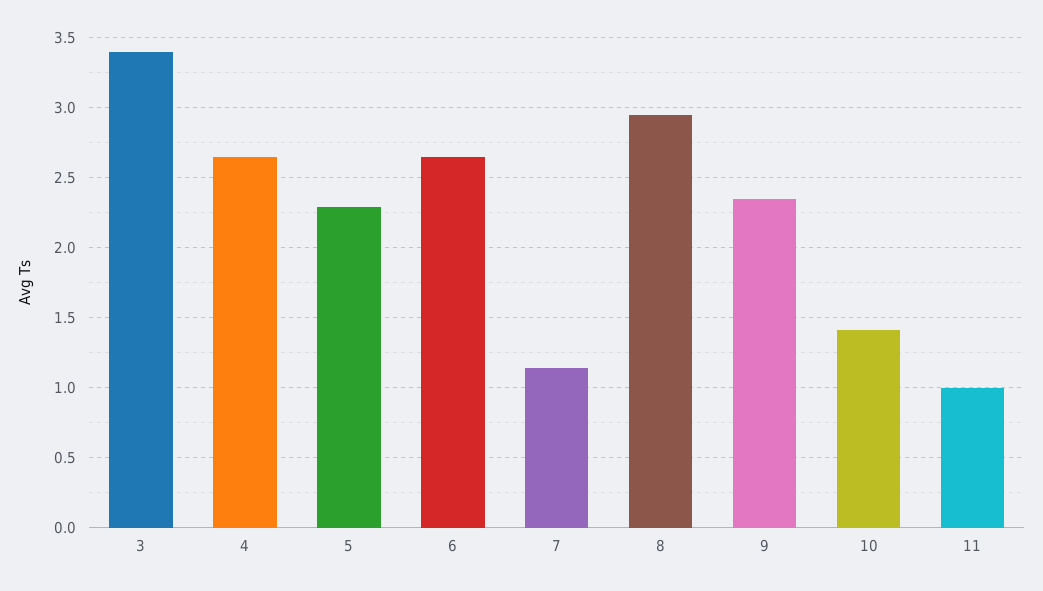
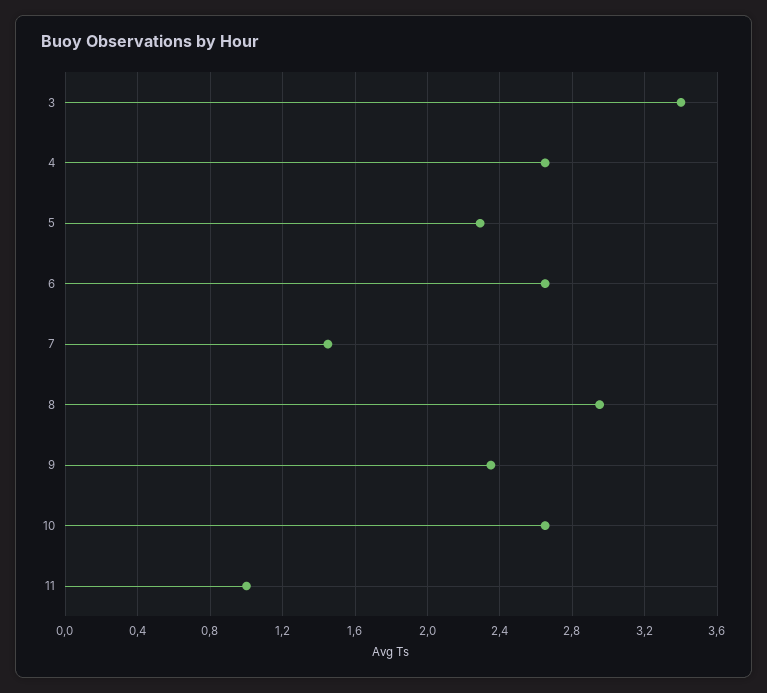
7: 1.15 -> 1.45
10: 1.4 -> 2.65

